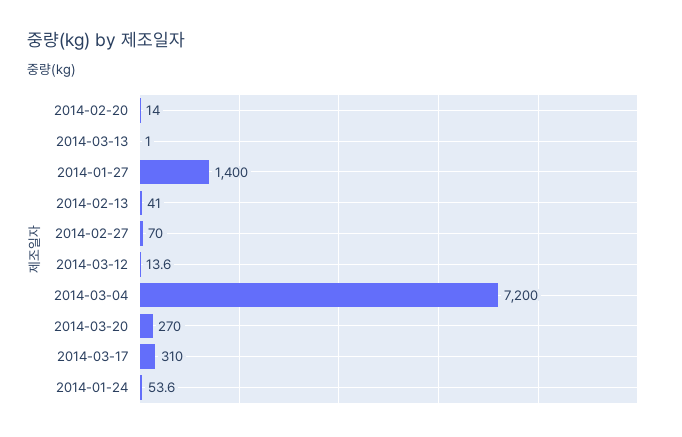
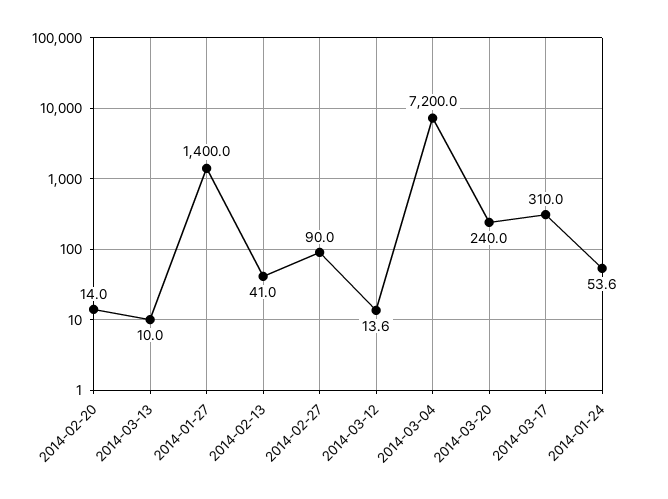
2014-03-13: 1 -> 10
2014-02-27: 70 -> 90
2014-03-20: 270 -> 240

